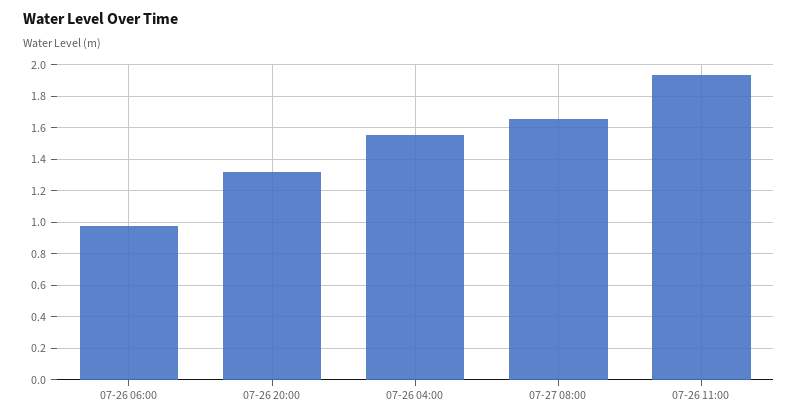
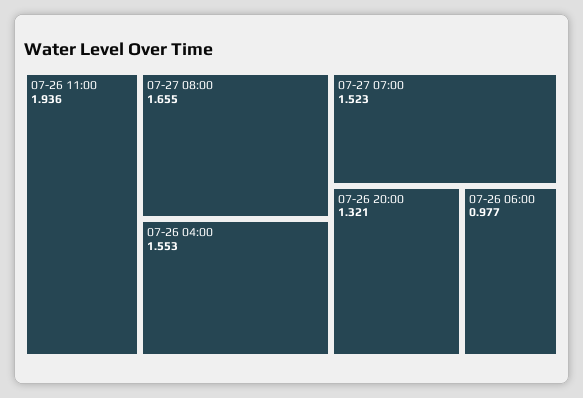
07-27 07:00: none -> 1.523

